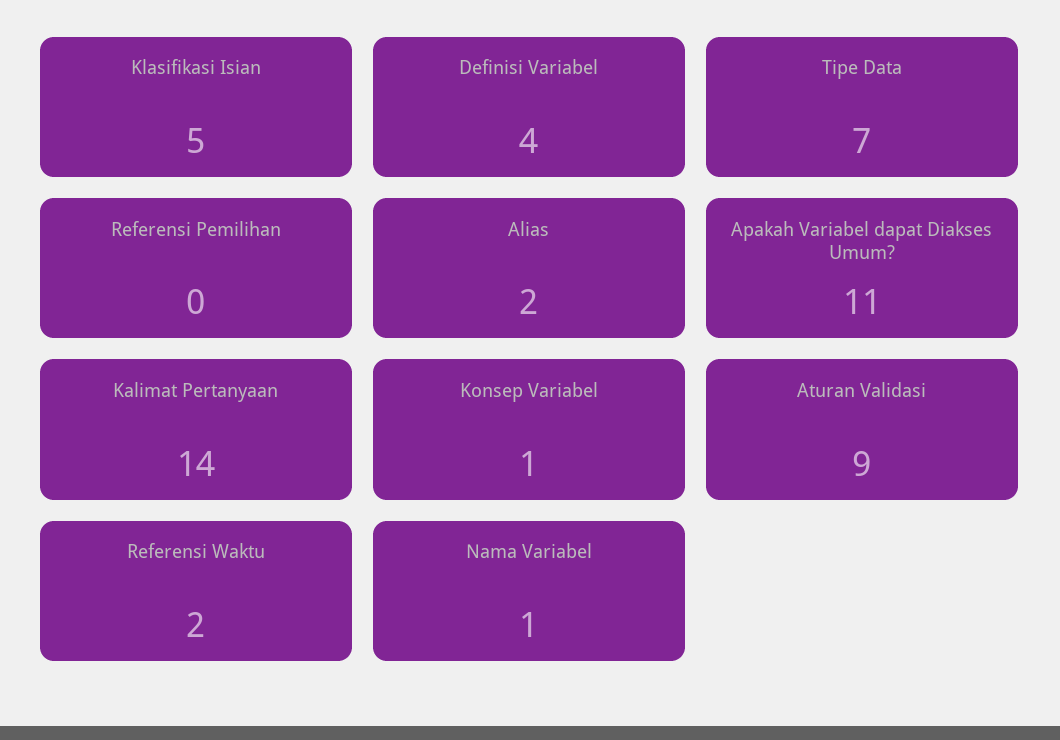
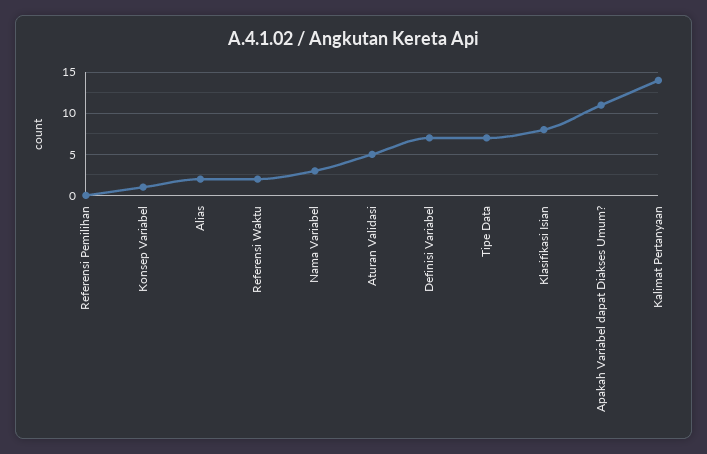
Klasifikasi Isian: 5 -> 8
Definisi Variabel: 4 -> 7
Aturan Validasi: 9 -> 5
Nama Variabel: 1 -> 3

